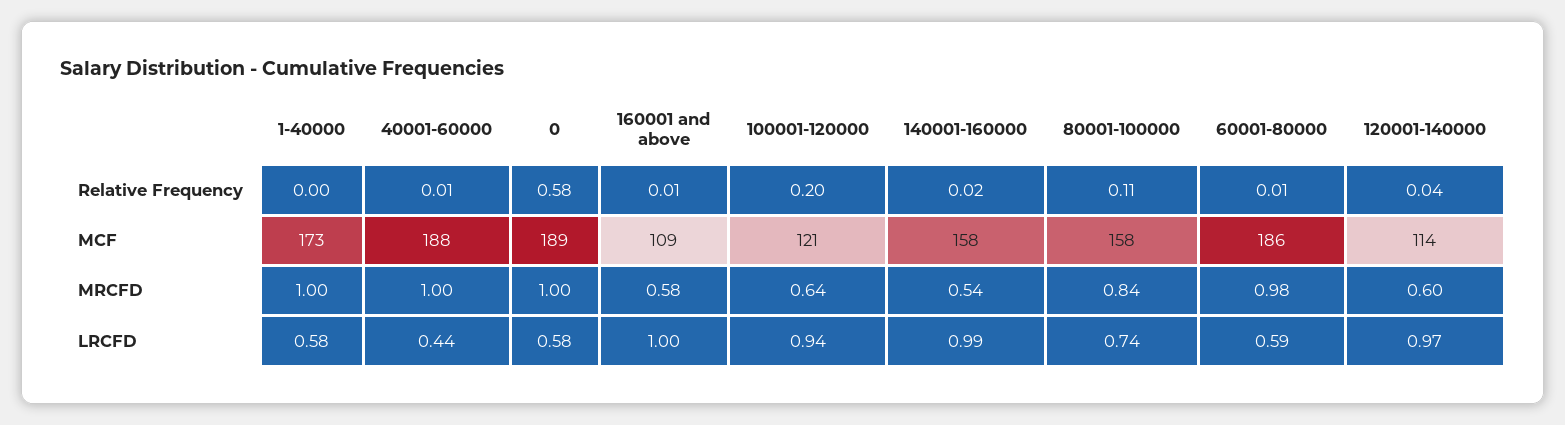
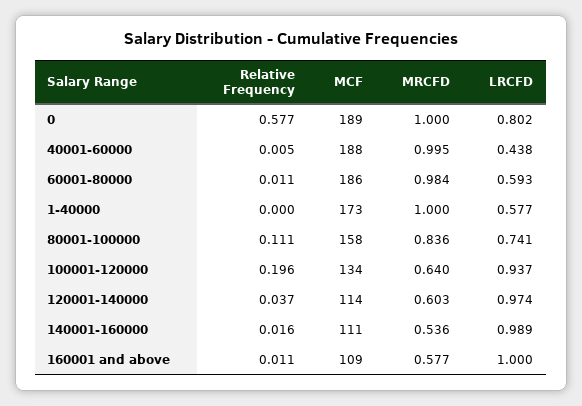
100001-120000, MCF: 121 -> 134
140001-160000, MCF: 158 -> 111
0, LRCFD: 0.58 -> 0.802

